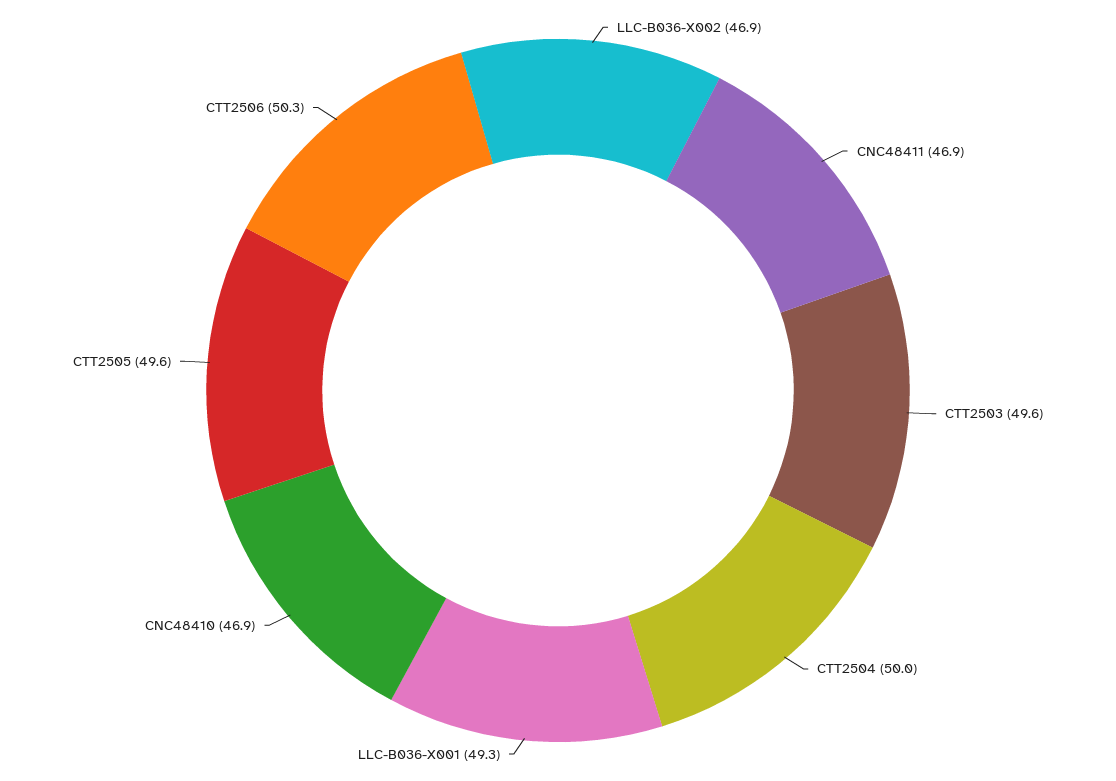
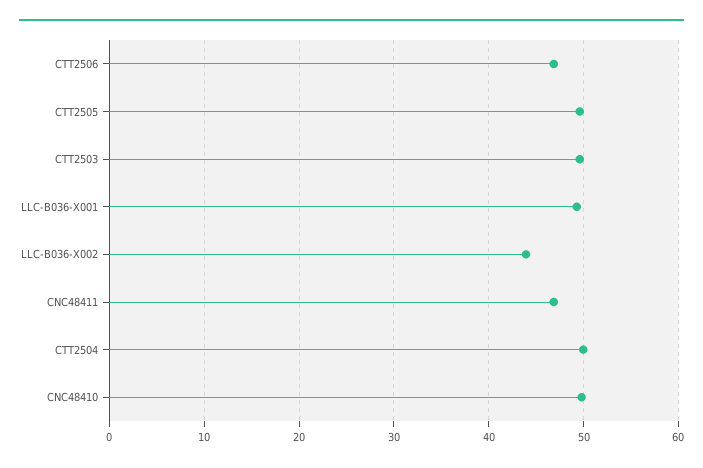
LLC-B036-X002: 46.9 -> 44
CNC48410: 46.9 -> 50
CTT2506: 50.3 -> 47

